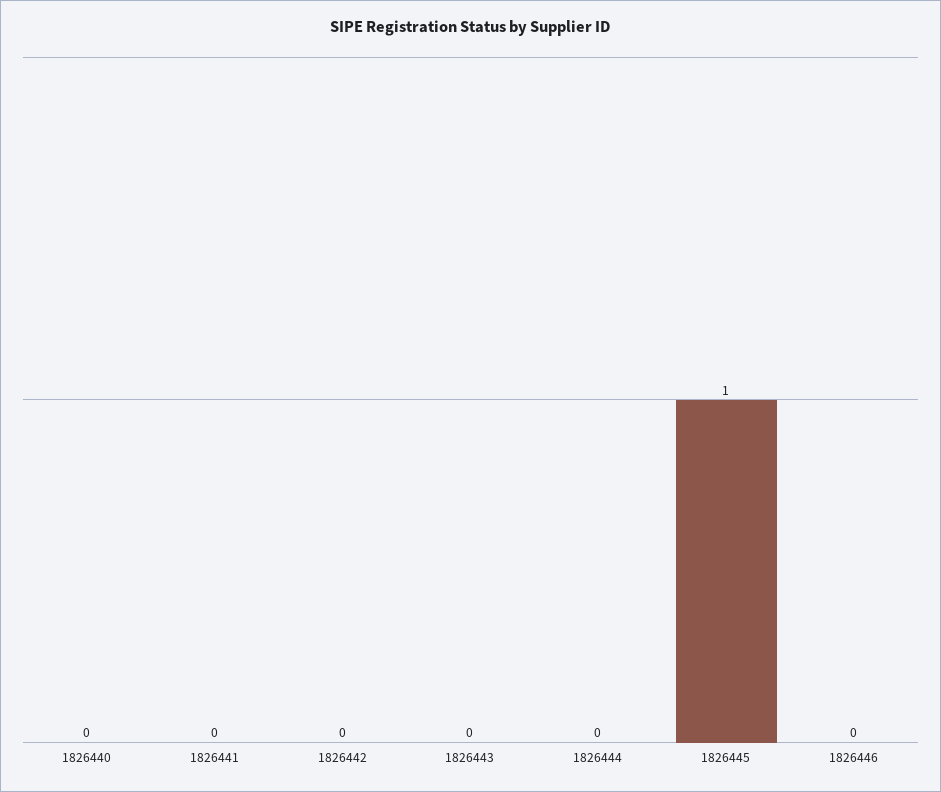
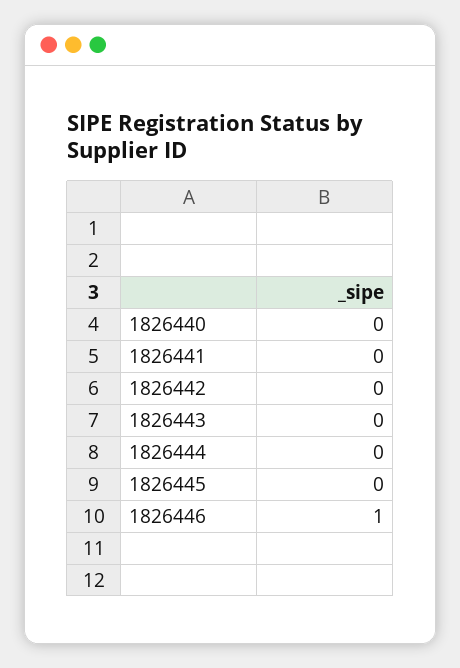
1826445: 1 -> 0
1826446: 0 -> 1

